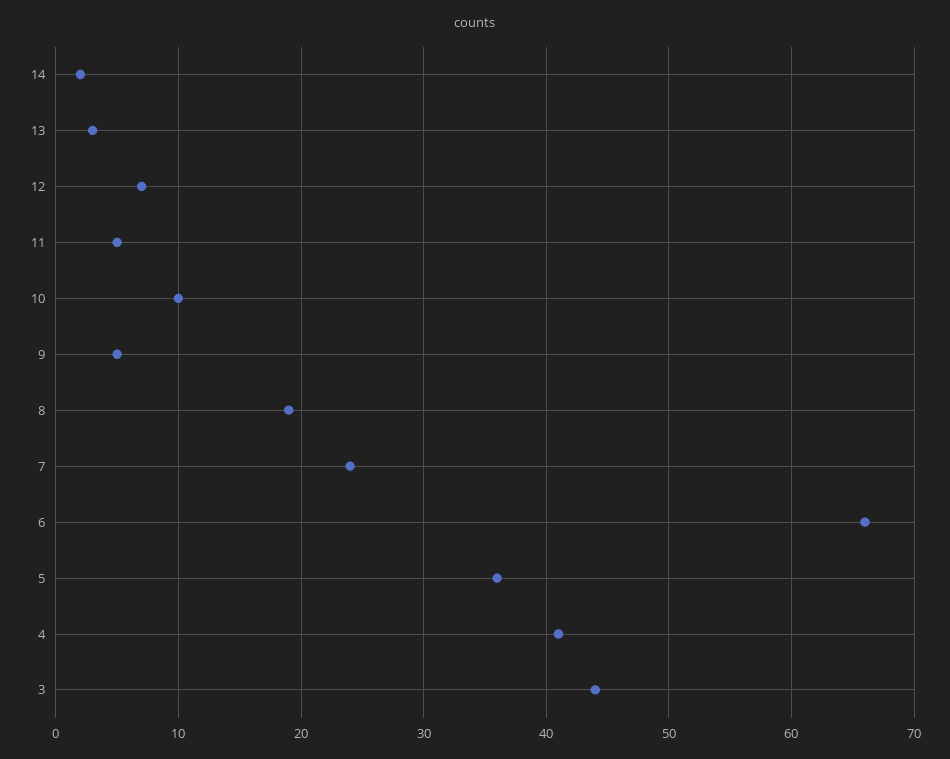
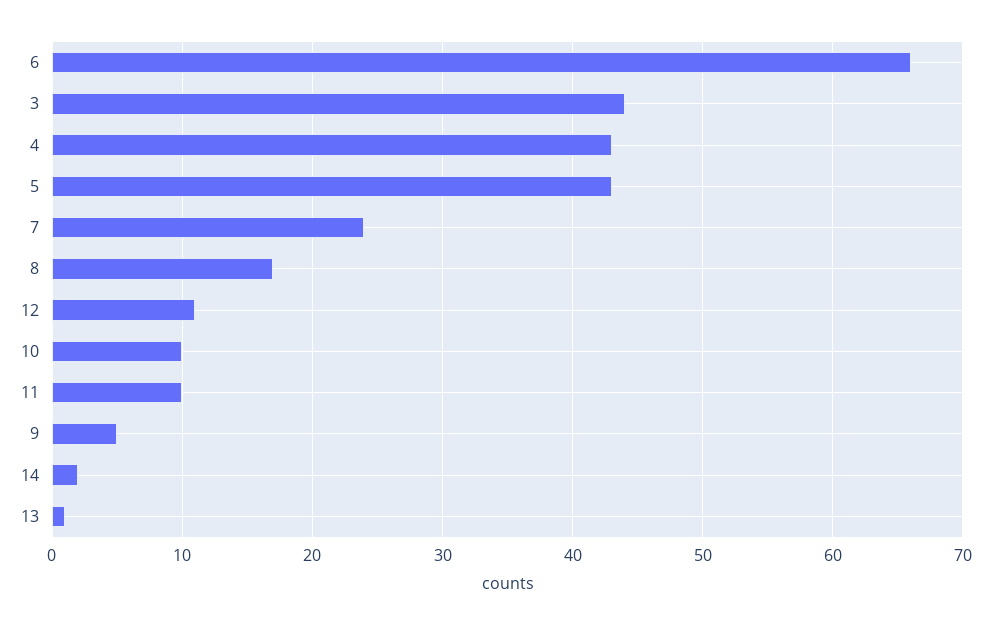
13: 3 -> 1
12: 7 -> 11
11: 5 -> 10
8: 19 -> 17
5: 36 -> 43
4: 41 -> 43

